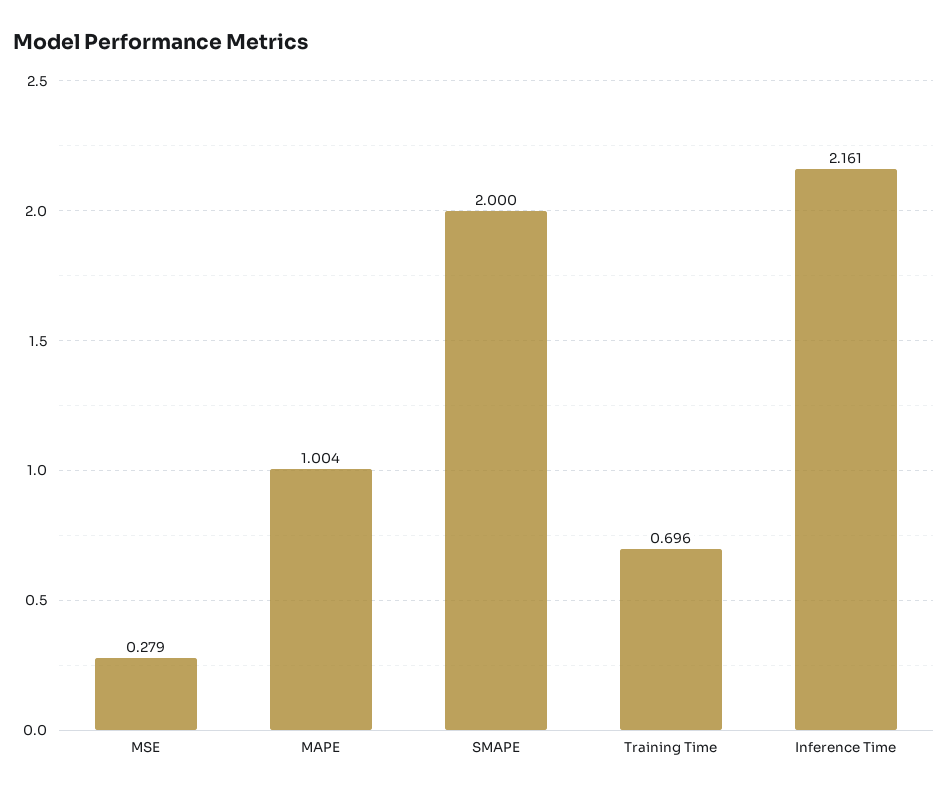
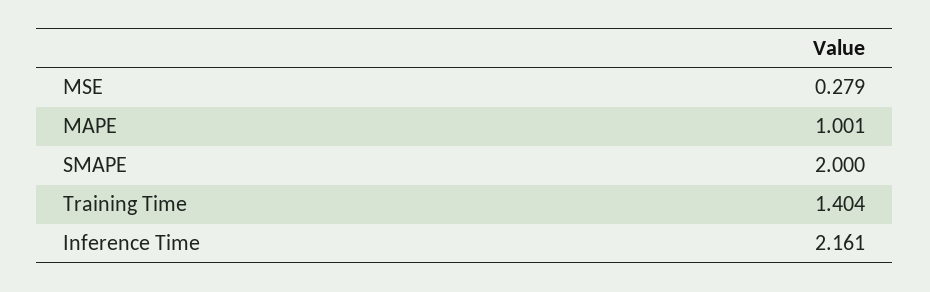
MAPE: 1.004 -> 1.001
Training Time: 0.696 -> 1.404

